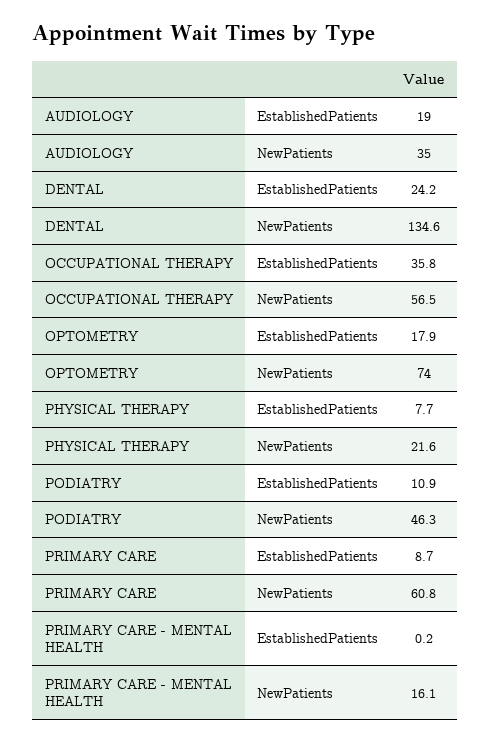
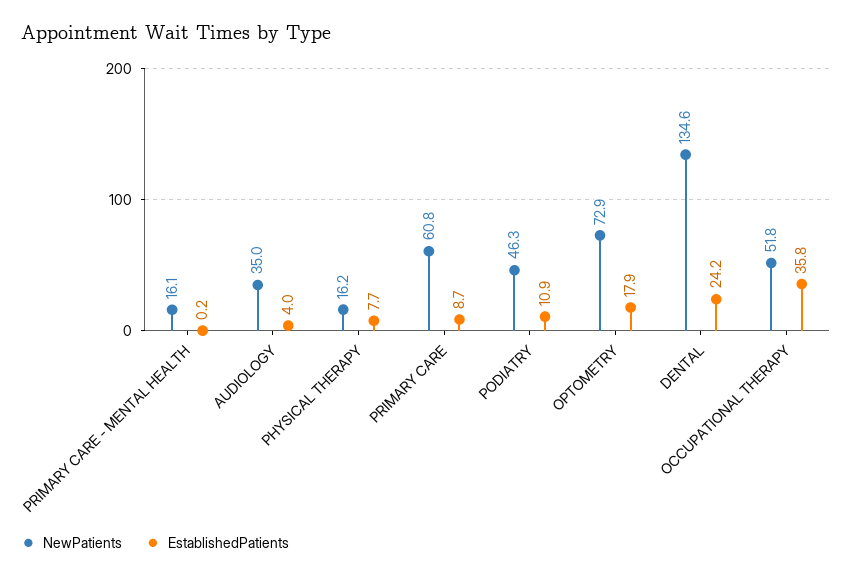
EstablishedPatients, AUDIOLOGY: 19 -> 4
NewPatients, OCCUPATIONAL THERAPY: 56.5 -> 51.8
NewPatients, OPTOMETRY: 74 -> 72.9
NewPatients, PHYSICAL THERAPY: 21.6 -> 16.2

